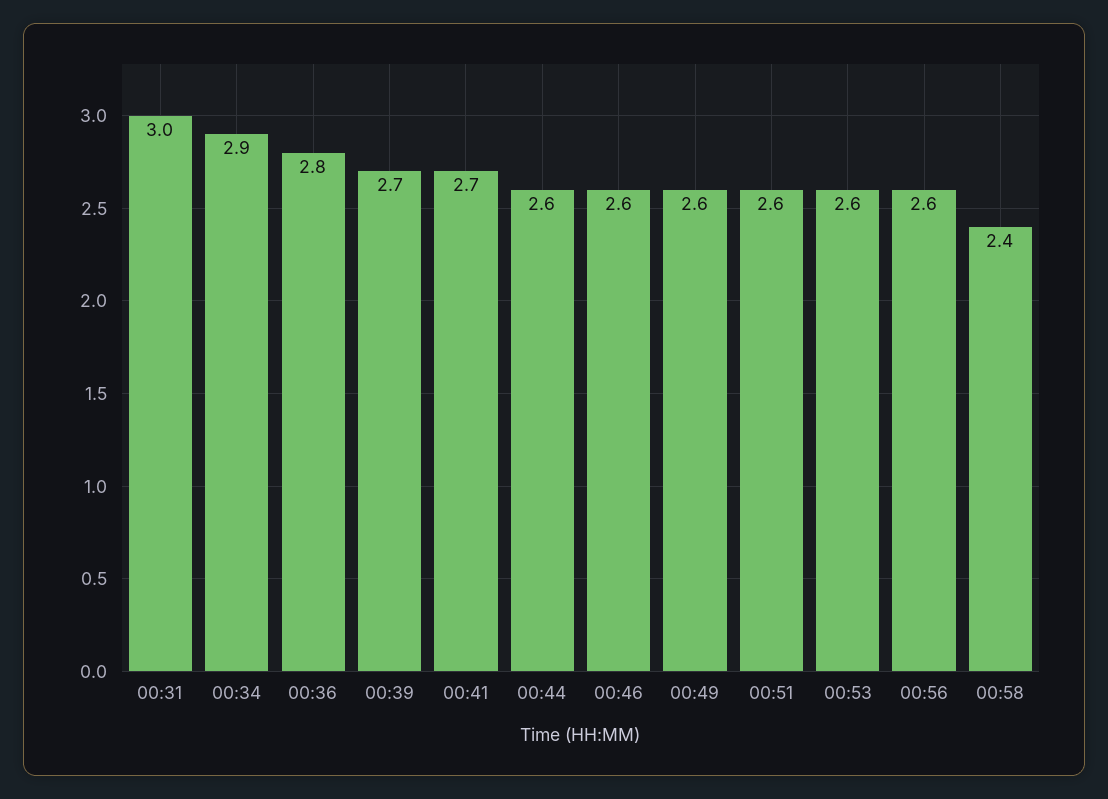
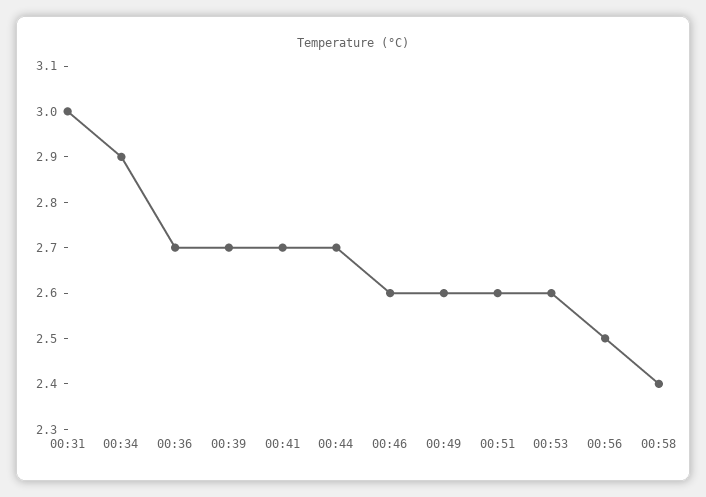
00:36: 2.8 -> 2.7
00:44: 2.6 -> 2.7
00:56: 2.6 -> 2.5

